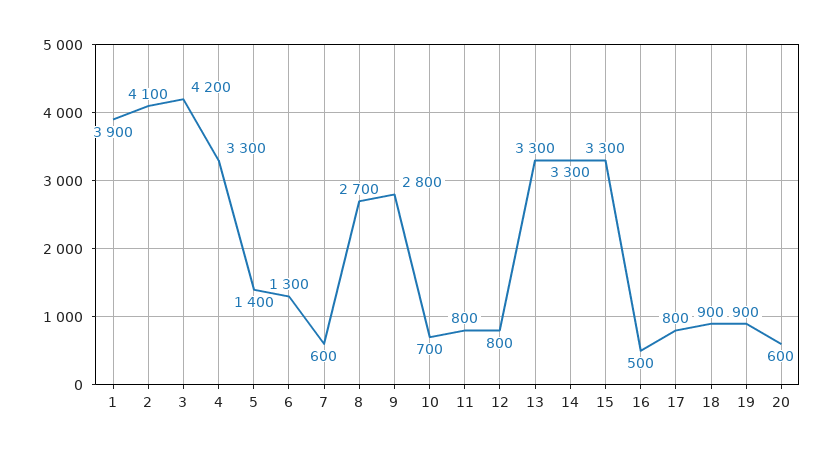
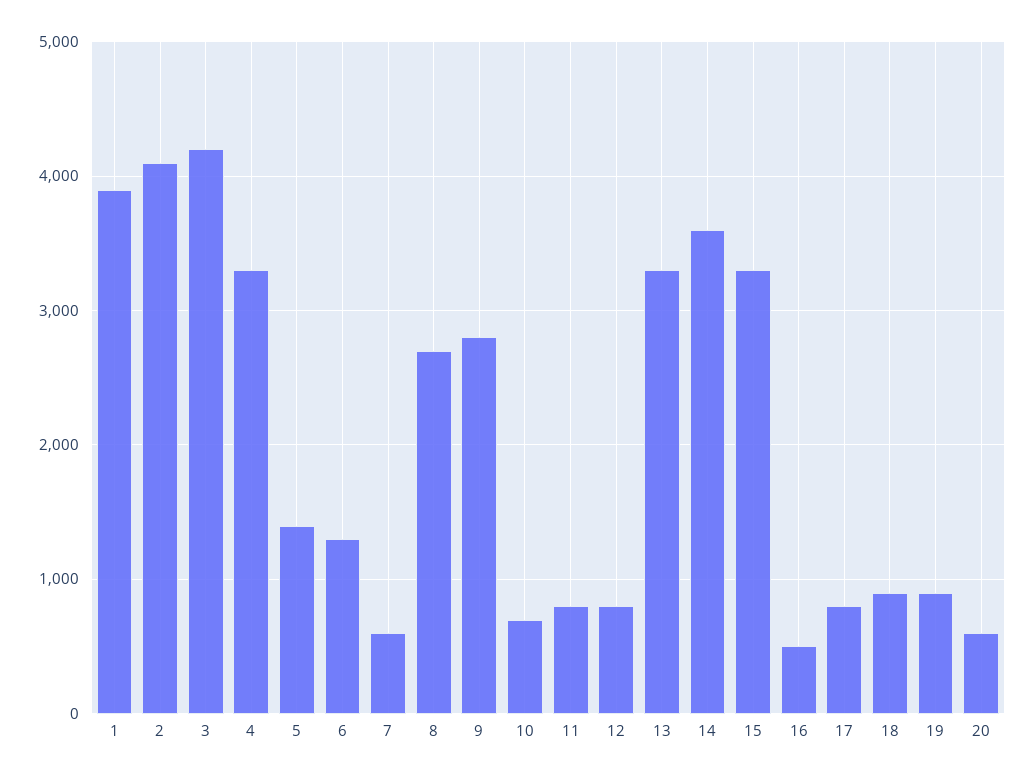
14: 3300 -> 3600

